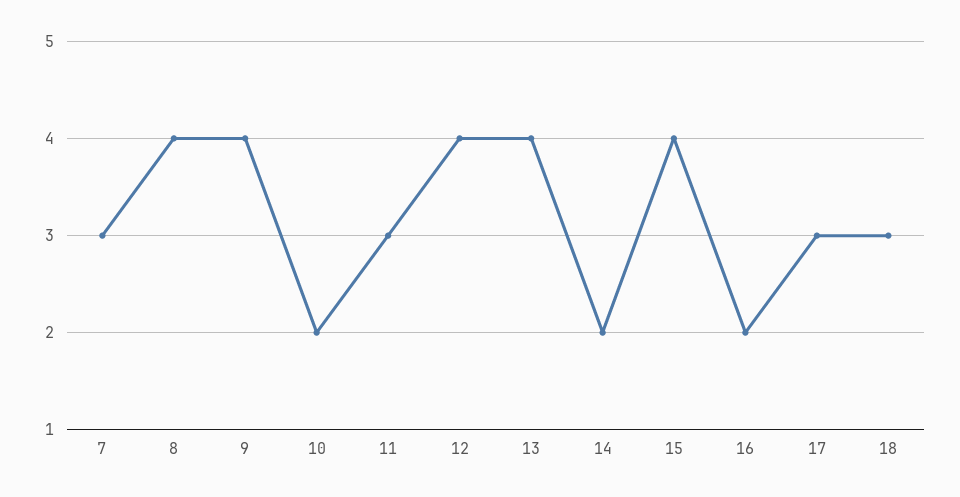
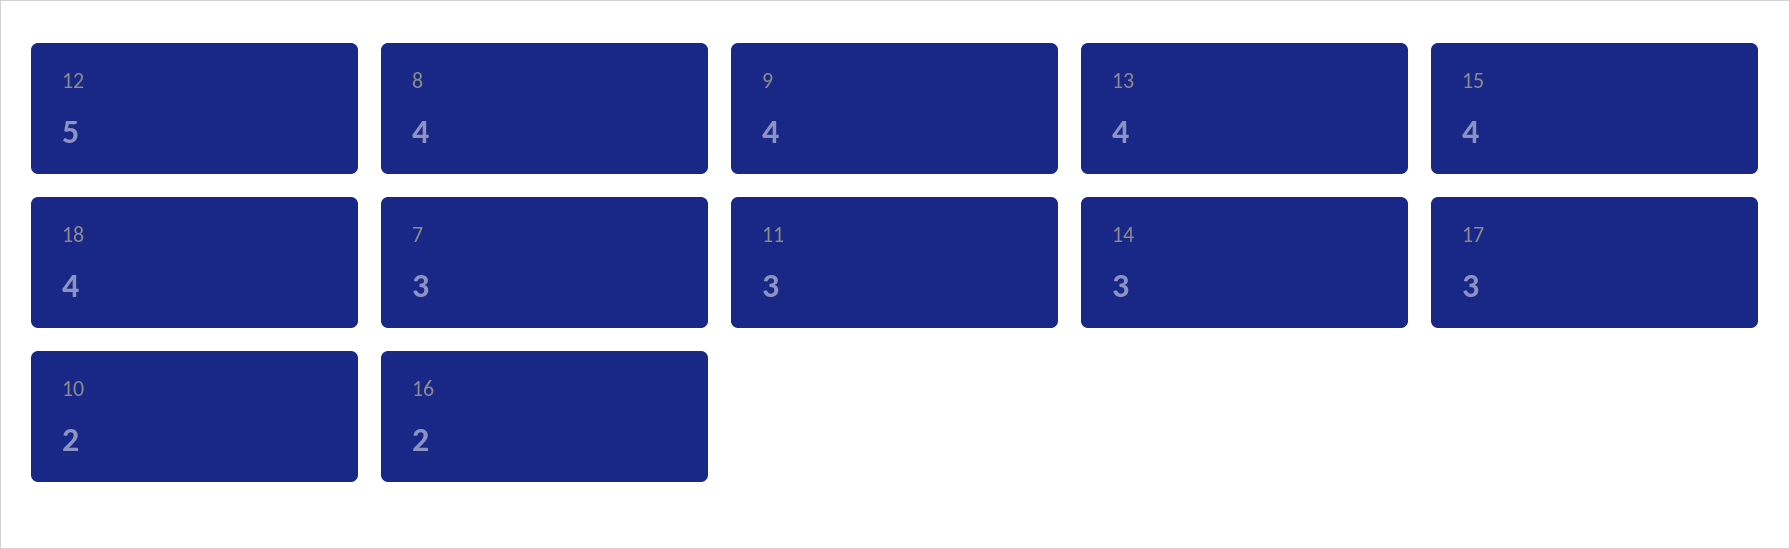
12: 4 -> 5
14: 2 -> 3
18: 3 -> 4

